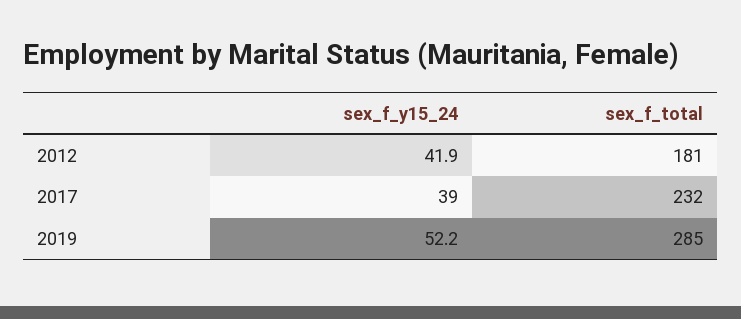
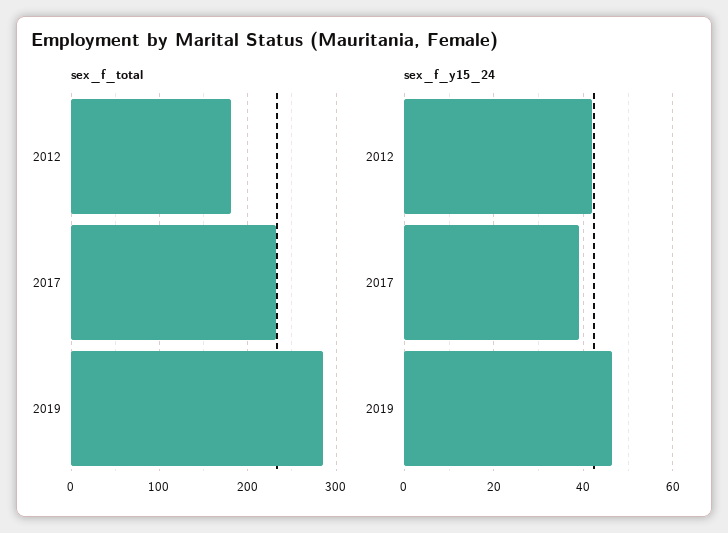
sex_f_y15_24, 2019: 52.2 -> 46

